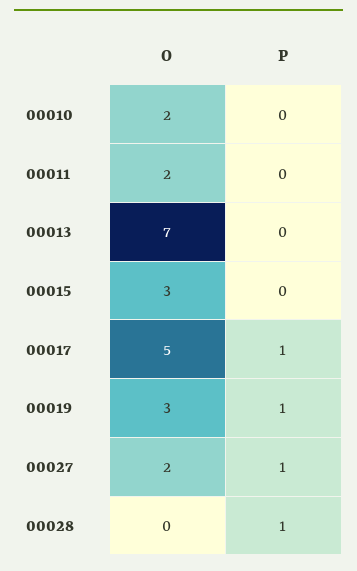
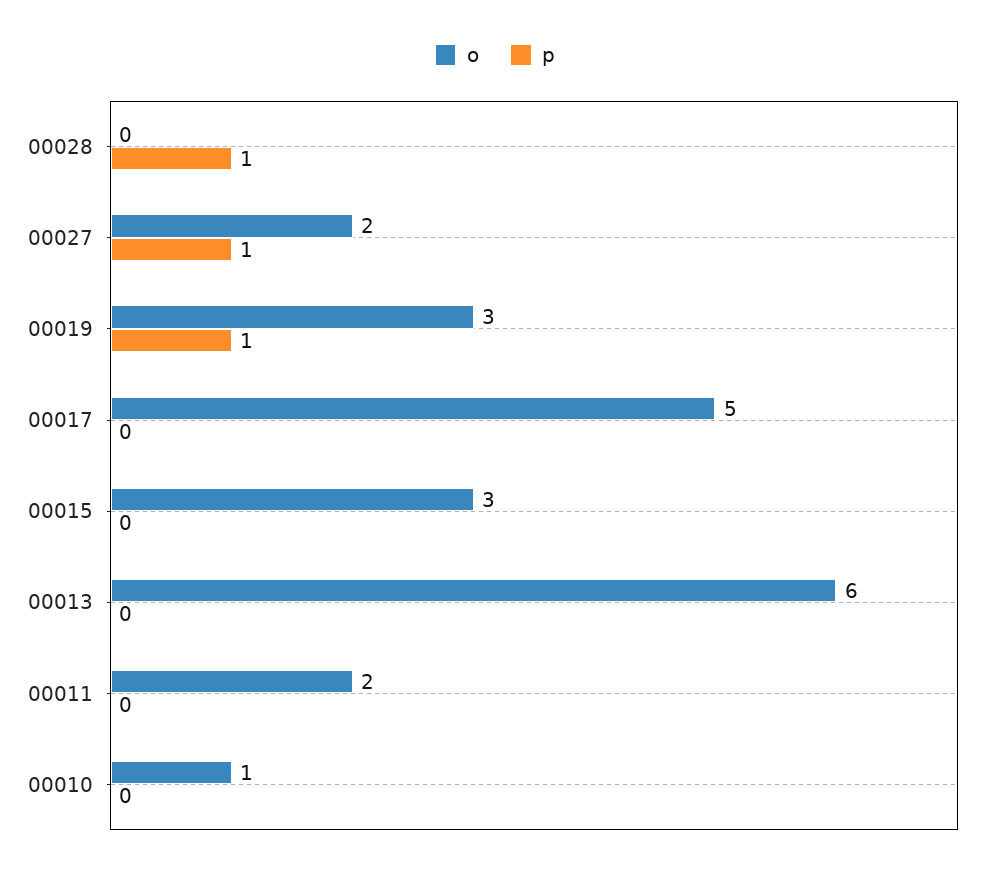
O, 00010: 2 -> 1
O, 00013: 7 -> 6
P, 00017: 1 -> 0

